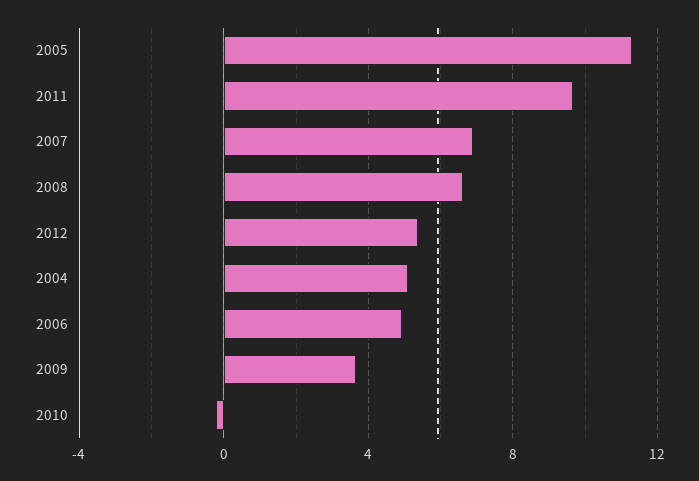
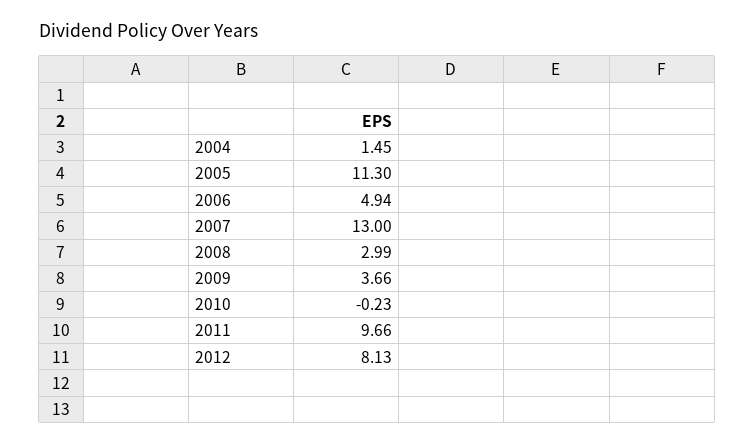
2007: 7 -> 13
2008: 6.5 -> 2.99
2012: 5.5 -> 8.13
2004: 5 -> 1.45

